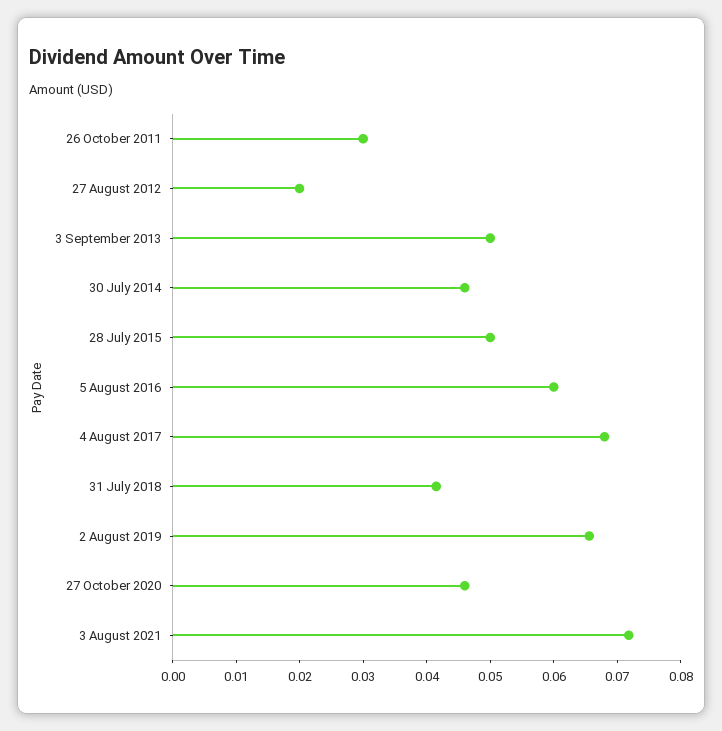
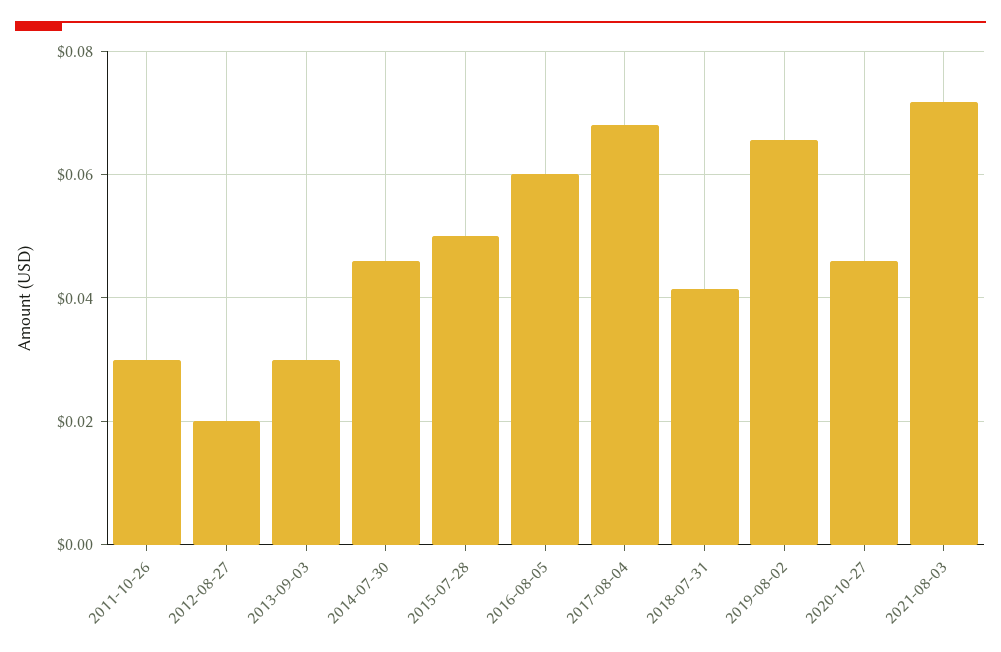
3 September 2013: 0.05 -> 0.03

